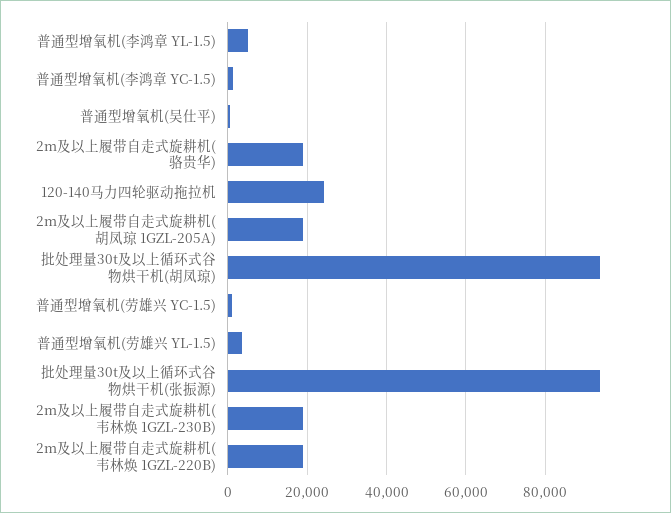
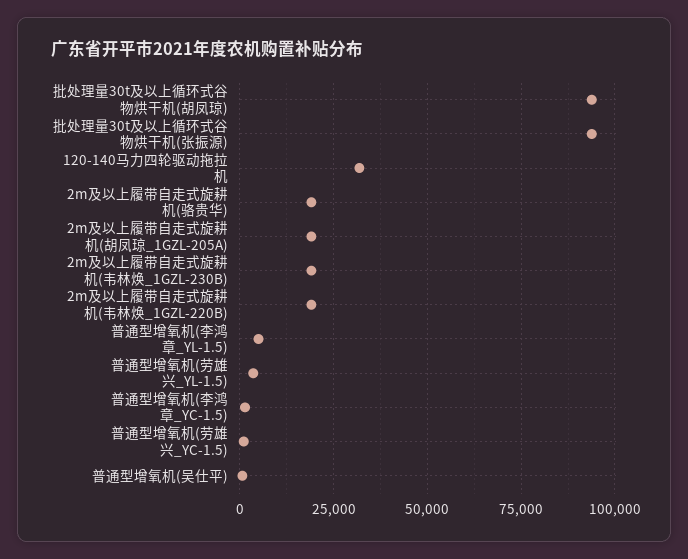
120-140马力四轮驱动拖拉机: 24000 -> 32500

